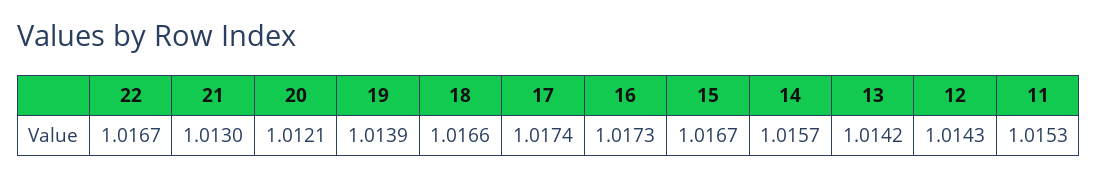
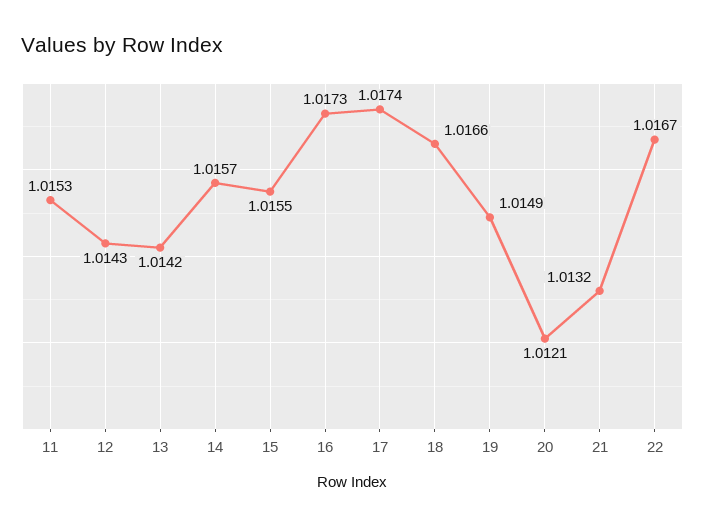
21: 1.013 -> 1.0132
19: 1.0139 -> 1.0149
15: 1.0167 -> 1.0155

